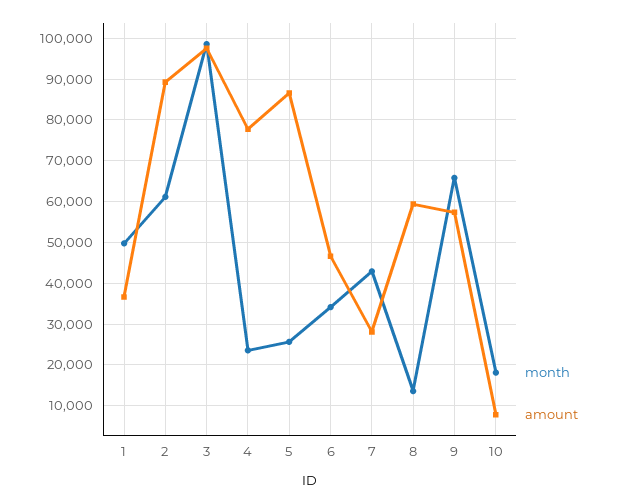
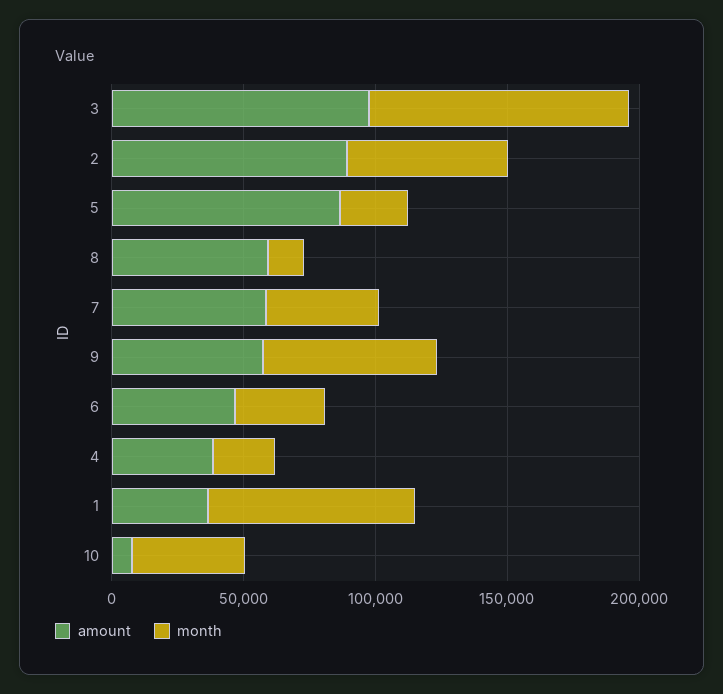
month, 1: 50000 -> 80000
amount, 4: 78000 -> 40000
amount, 7: 28000 -> 60000
month, 10: 18000 -> 40000

